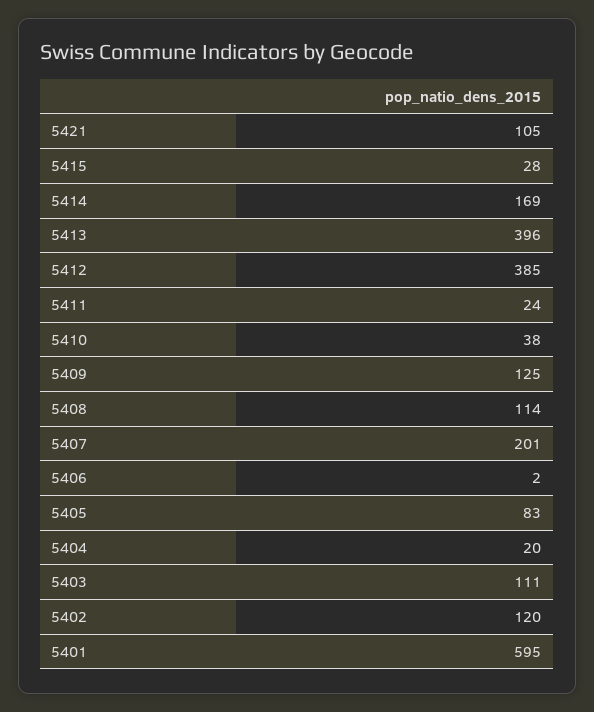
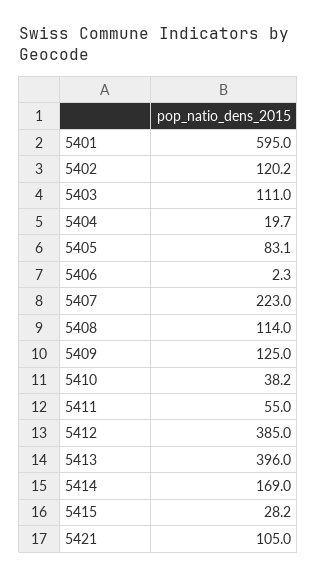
5411: 24 -> 55
5407: 201 -> 223

